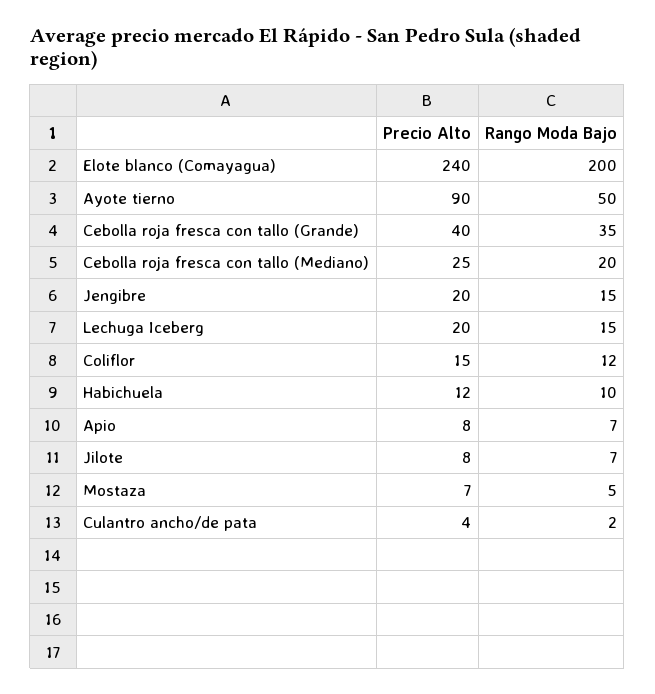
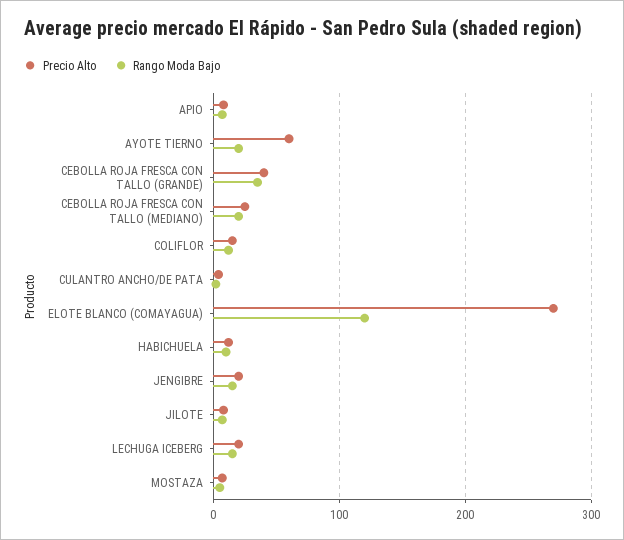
Precio Alto, Elote blanco (Comayagua): 240 -> 270
Rango Moda Bajo, Elote blanco (Comayagua): 200 -> 120
Precio Alto, Ayote tierno: 90 -> 60
Rango Moda Bajo, Ayote tierno: 50 -> 20

